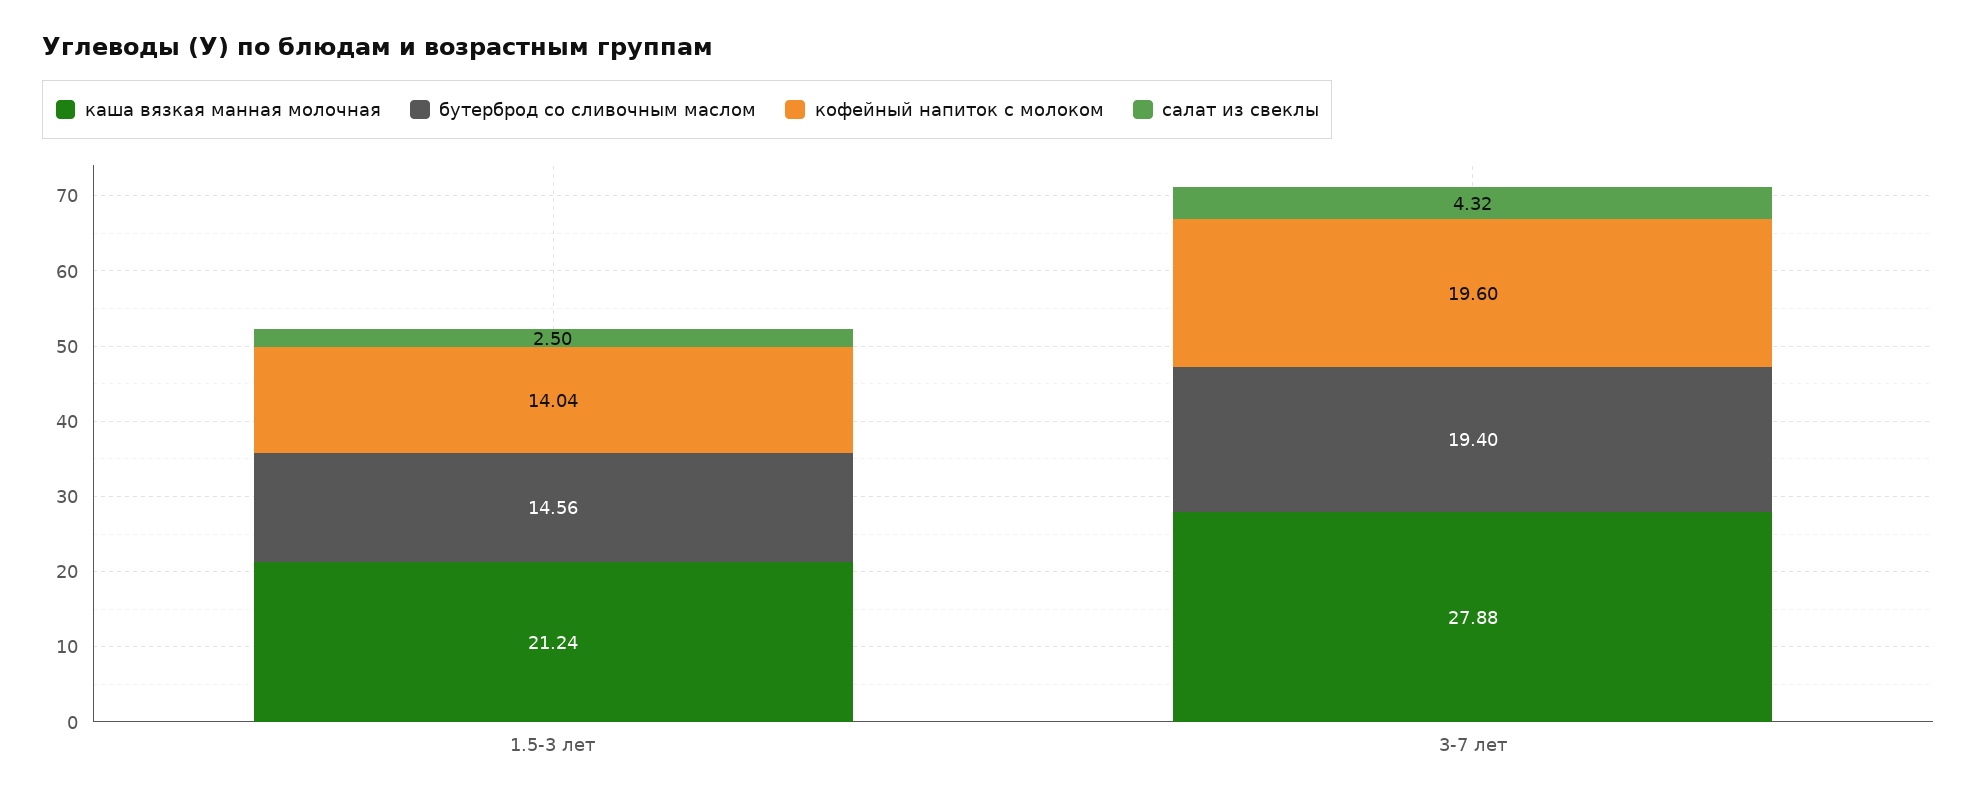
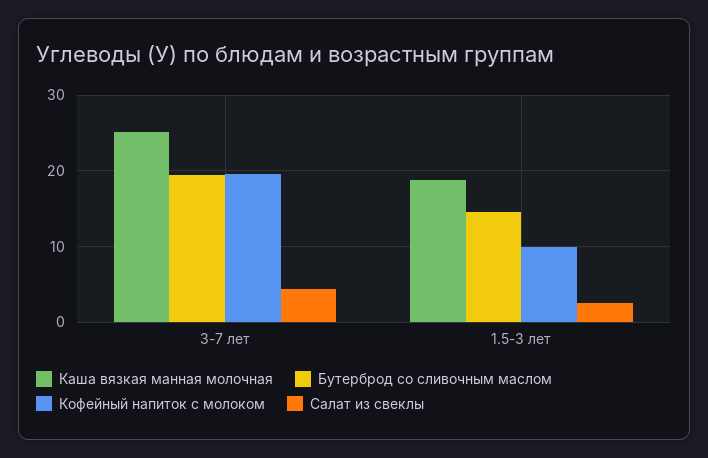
каша вязкая манная молочная, 1.5-3 лет: 21.24 -> 19
кофейный напиток с молоком, 1.5-3 лет: 14.04 -> 10
каша вязкая манная молочная, 3-7 лет: 27.88 -> 25

